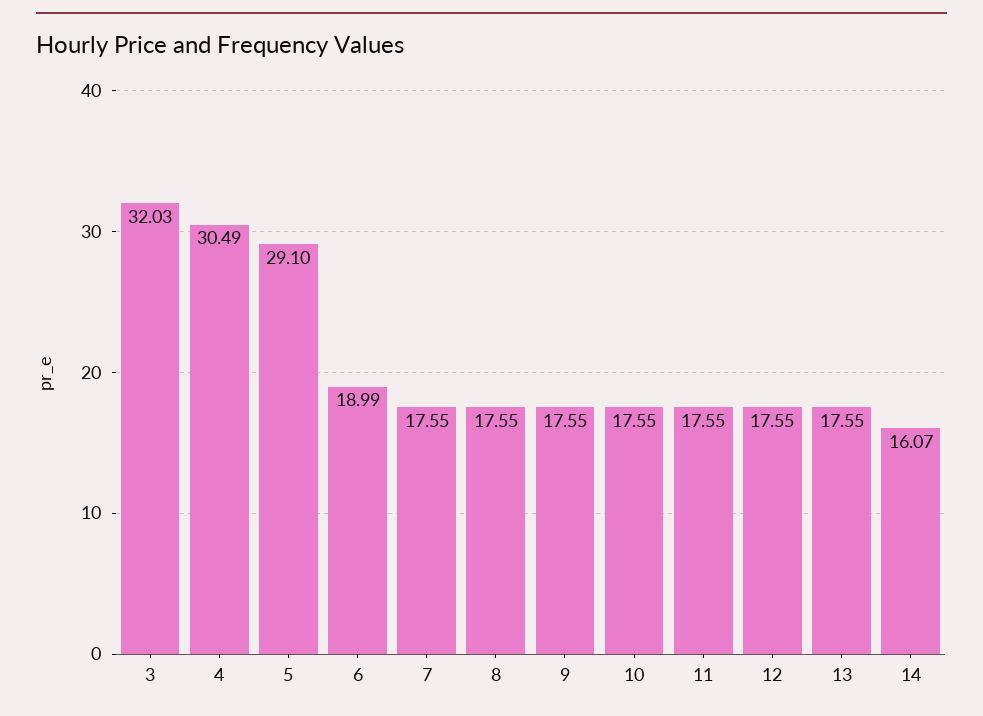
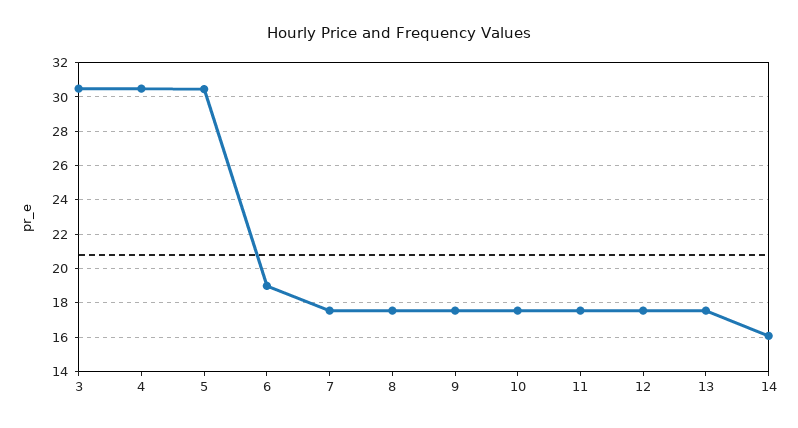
3: 32.03 -> 30.5
5: 29.1 -> 30.5

